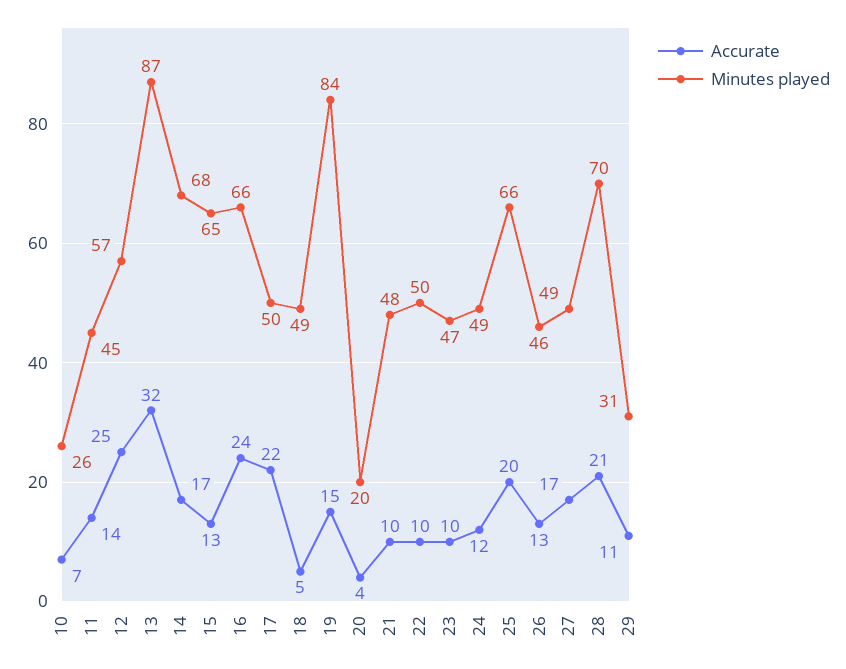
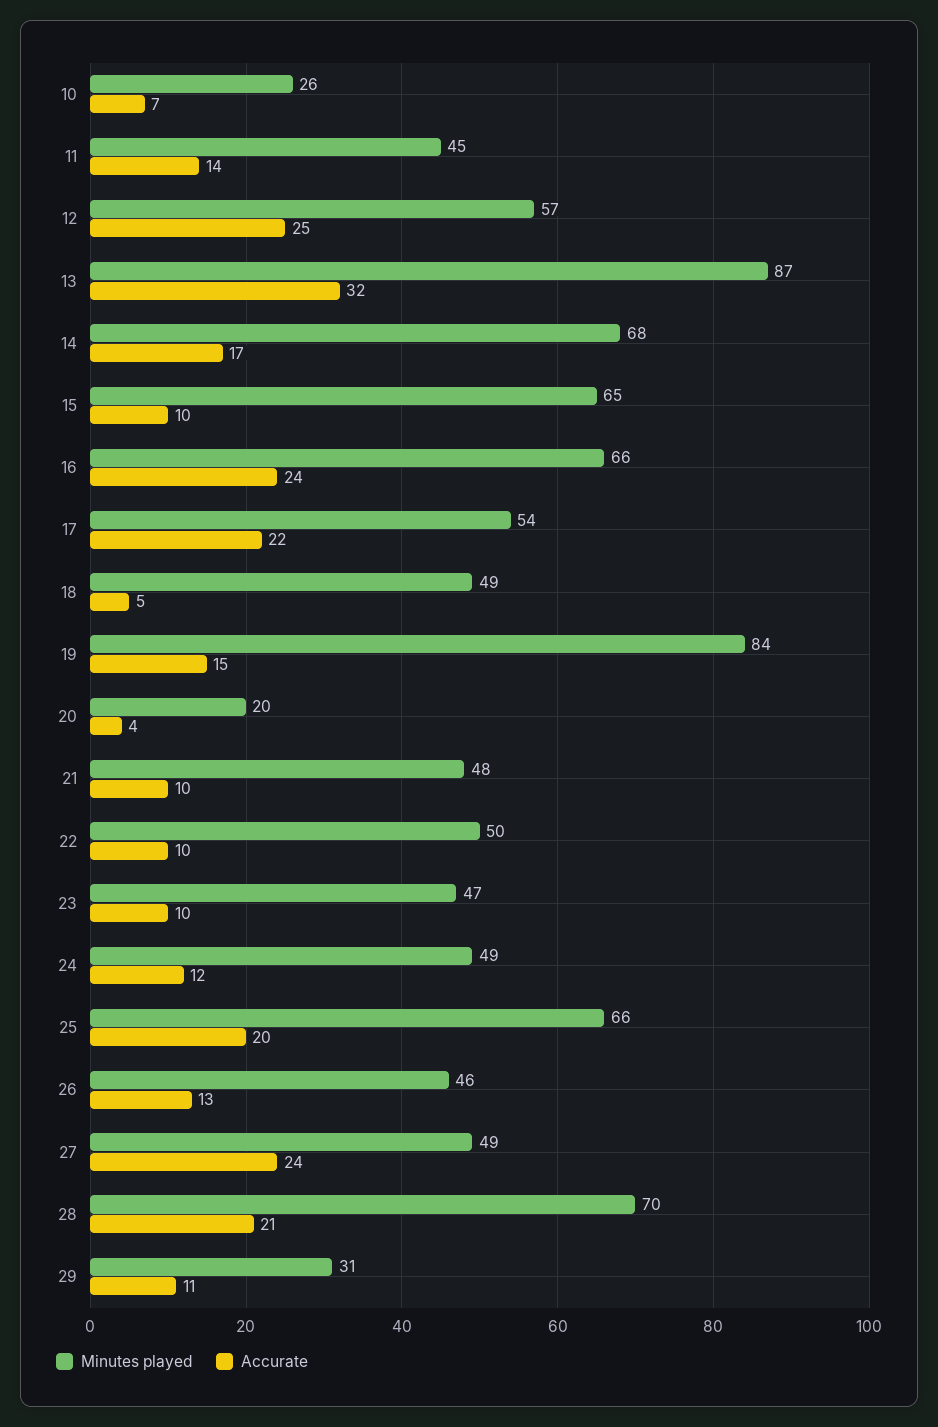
Accurate, 15: 13 -> 10
Minutes played, 17: 50 -> 54
Accurate, 27: 17 -> 24

